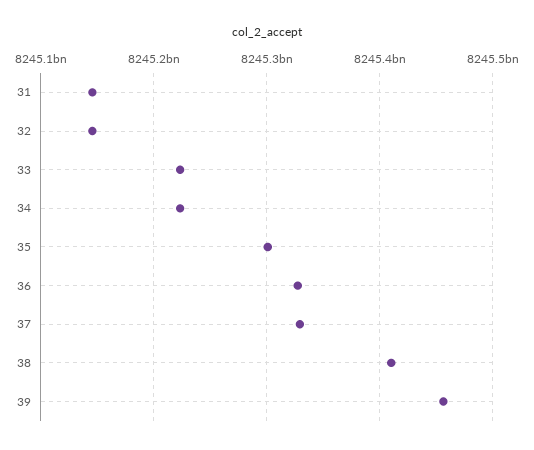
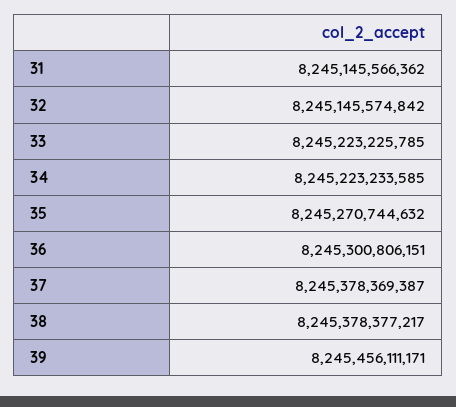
35: 8245300000000 -> 8245270744632
36: 8245330000000 -> 8245300806151
37: 8245330000000 -> 8245378369387
38: 8245410000000 -> 8245378377217

